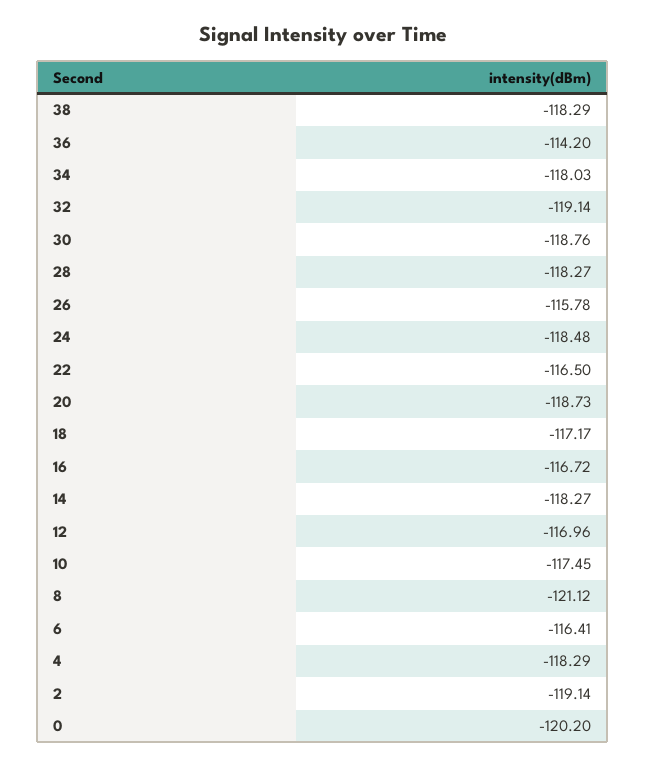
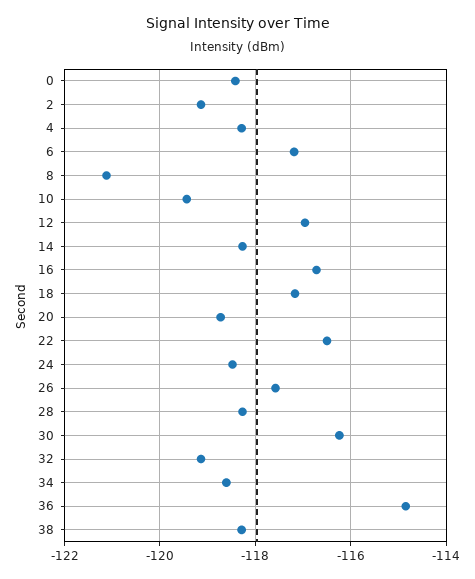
36: -114.2 -> -114.8
34: -118.03 -> -118.6
30: -118.76 -> -116.2
26: -115.78 -> -117.6
10: -117.45 -> -119.4
6: -116.41 -> -117.2
0: -120.2 -> -118.4

